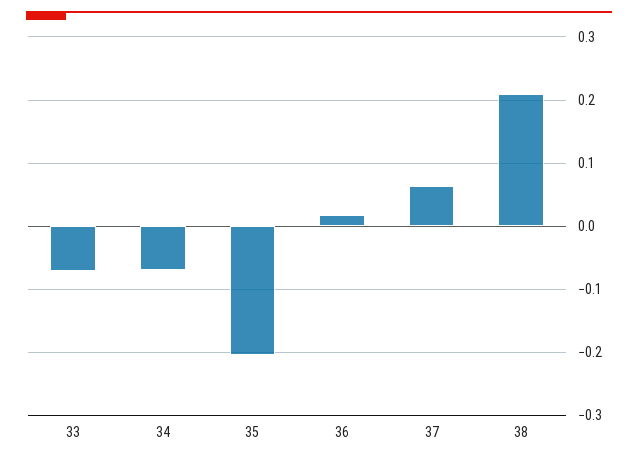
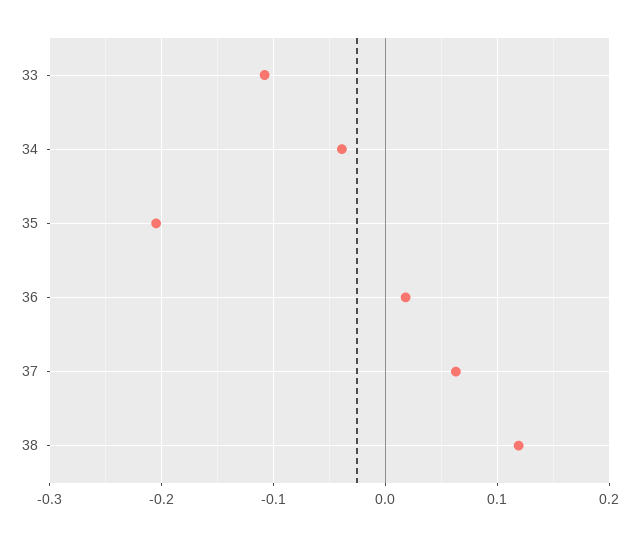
33: -0.07 -> -0.11
34: -0.07 -> -0.04
38: 0.21 -> 0.12

